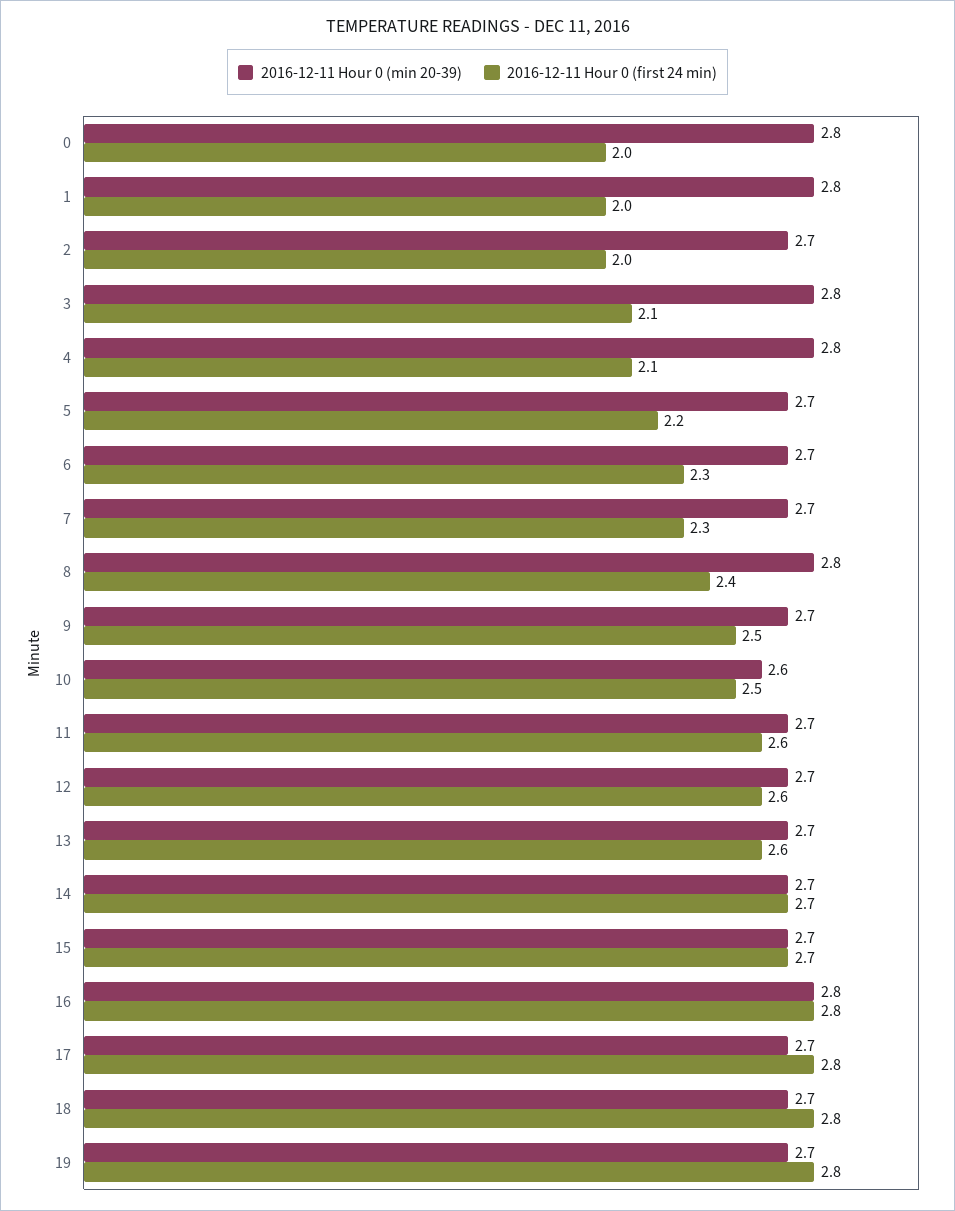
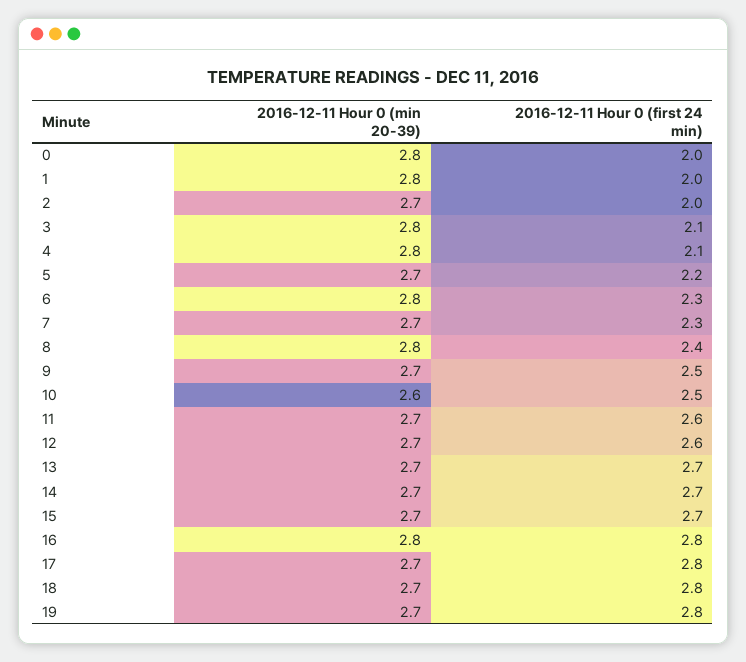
2016-12-11 Hour 0 (min 20-39), 6: 2.7 -> 2.8
2016-12-11 Hour 0 (first 24 min), 13: 2.6 -> 2.7

